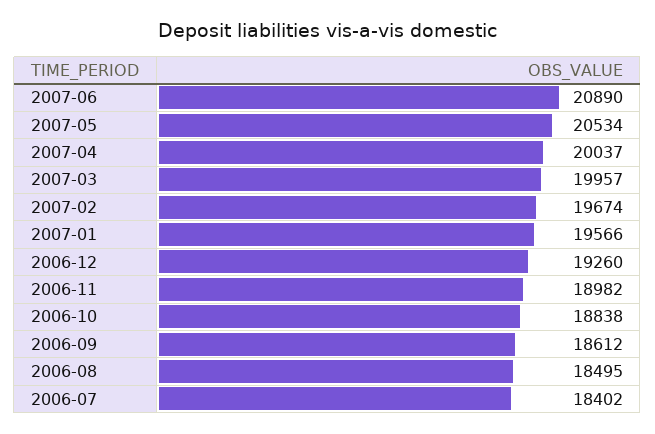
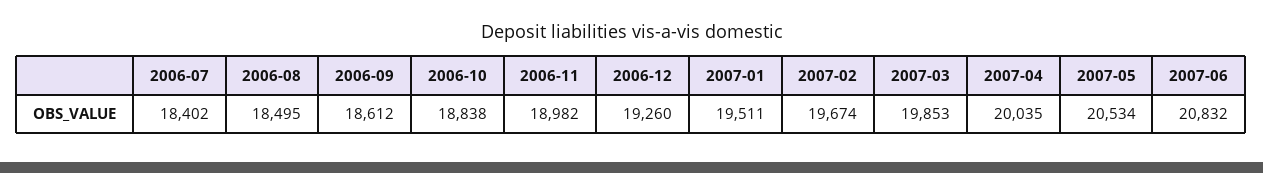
2007-06: 20890 -> 20832
2007-04: 20037 -> 20035
2007-03: 19957 -> 19853
2007-01: 19566 -> 19511

